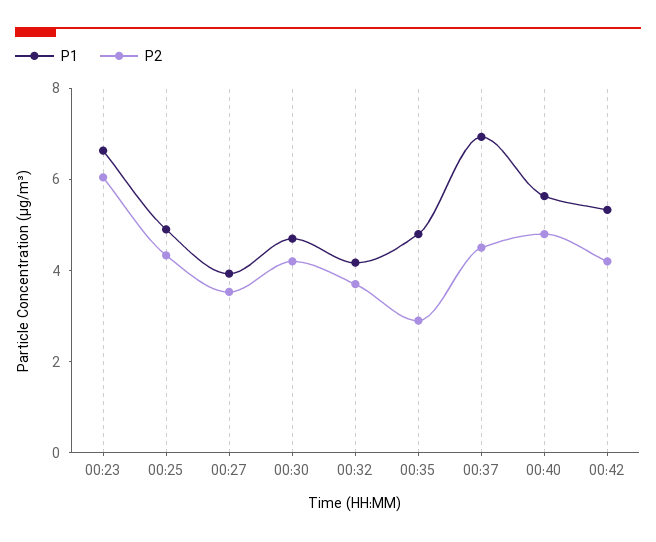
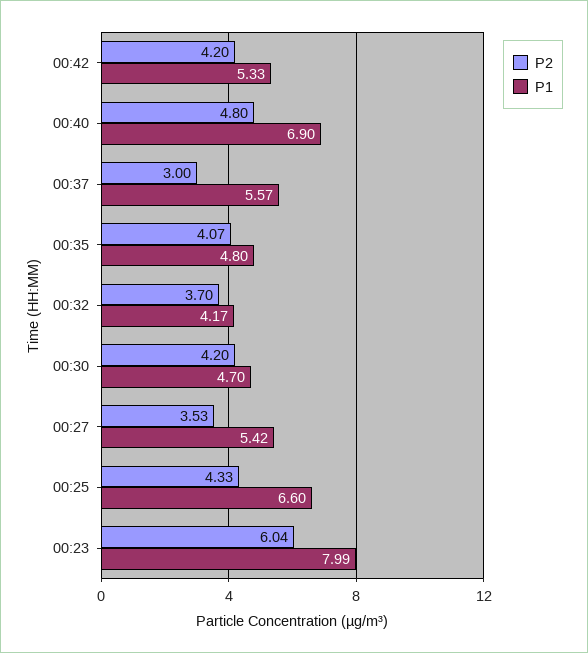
P1, 00:23: 6.5 -> 7.99
P1, 00:25: 5 -> 6.6
P1, 00:27: 4 -> 5.42
P2, 00:35: 3 -> 4.07
P1, 00:37: 7 -> 5.57
P2, 00:37: 4.5 -> 3
P1, 00:40: 5.5 -> 6.9

